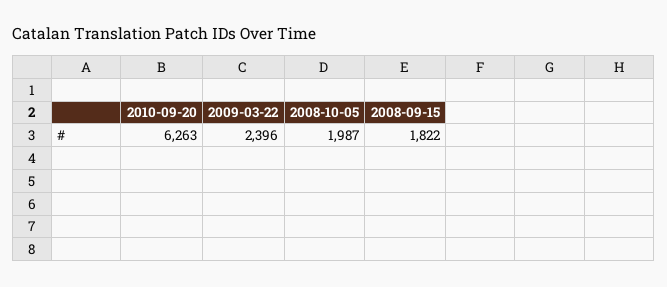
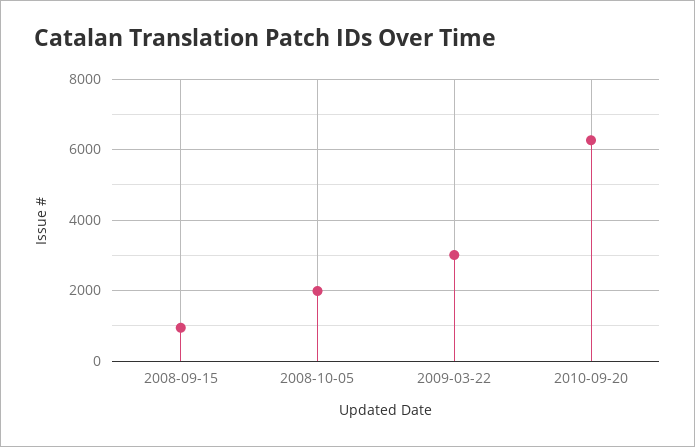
2009-03-22: 2396 -> 3000
2008-09-15: 1822 -> 1000

